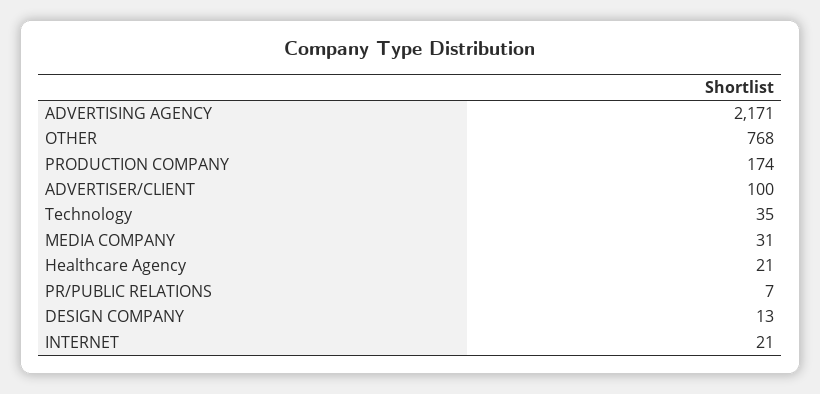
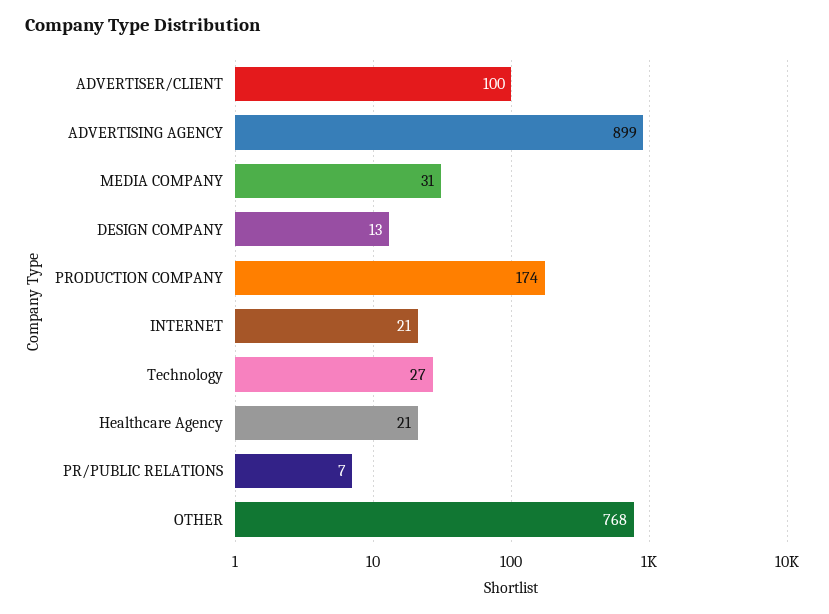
ADVERTISING AGENCY: 2171 -> 899
Technology: 35 -> 27

